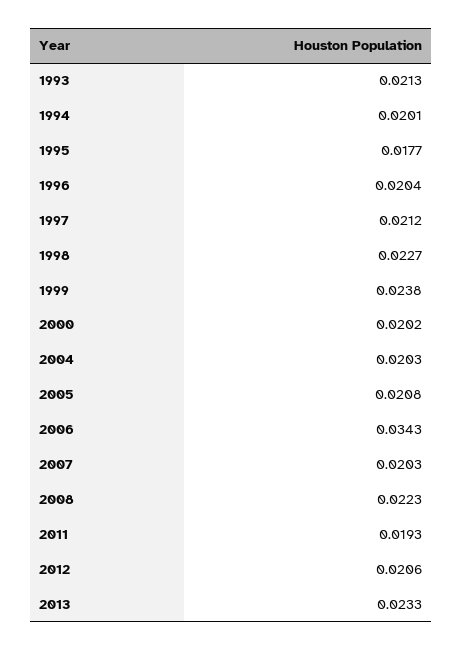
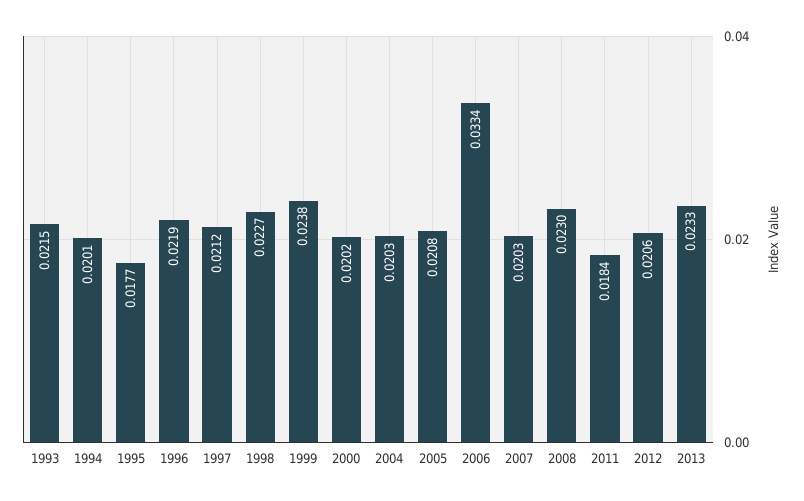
1993: 0.0213 -> 0.0215
1996: 0.0204 -> 0.0219
2006: 0.0343 -> 0.0334
2008: 0.0223 -> 0.023
2011: 0.0193 -> 0.0184

